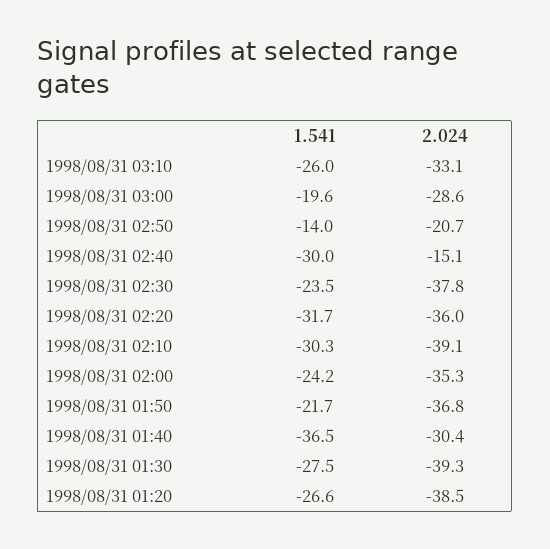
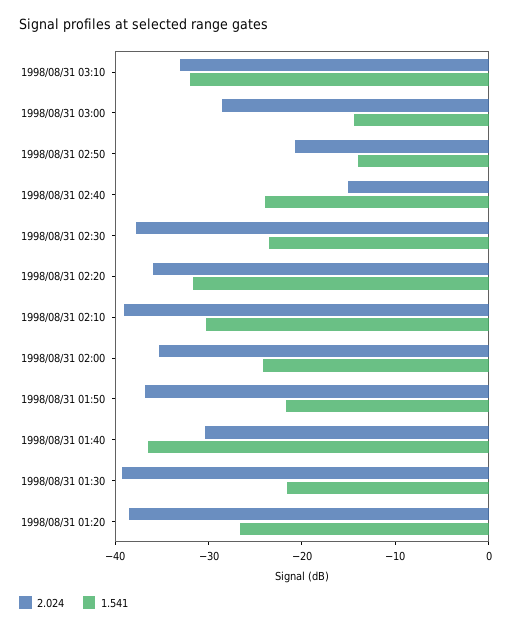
1.541, 1998/08/31 03:10: -26 -> -32
1.541, 1998/08/31 03:00: -19.6 -> -14
1.541, 1998/08/31 02:40: -30 -> -24
1.541, 1998/08/31 01:30: -27.5 -> -22

